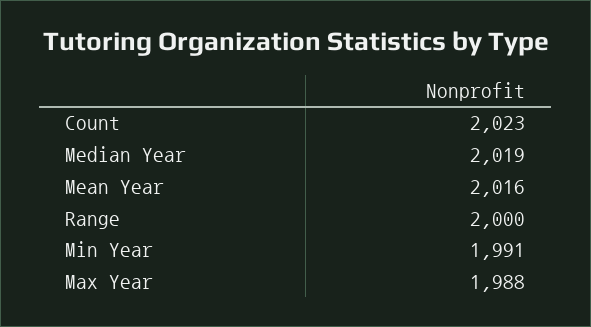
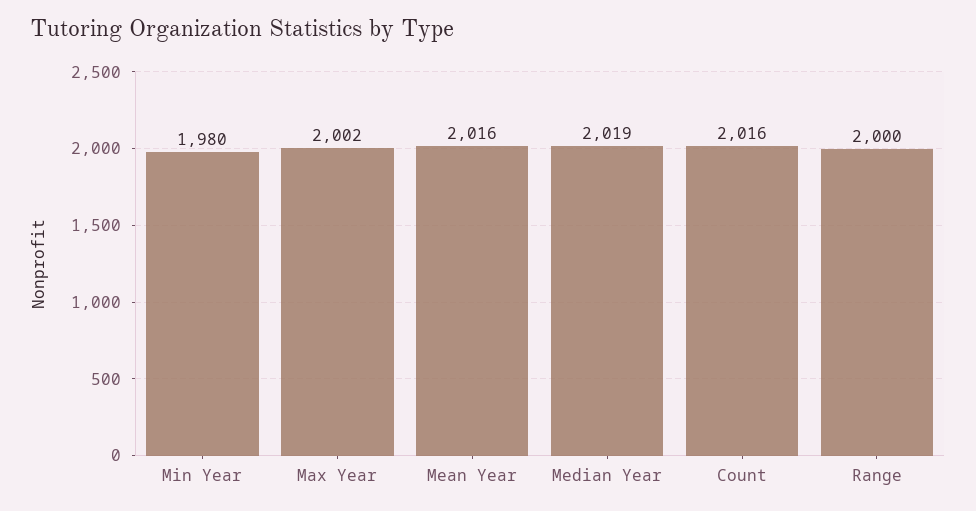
Count: 2023 -> 2016
Min Year: 1991 -> 1980
Max Year: 1988 -> 2002

